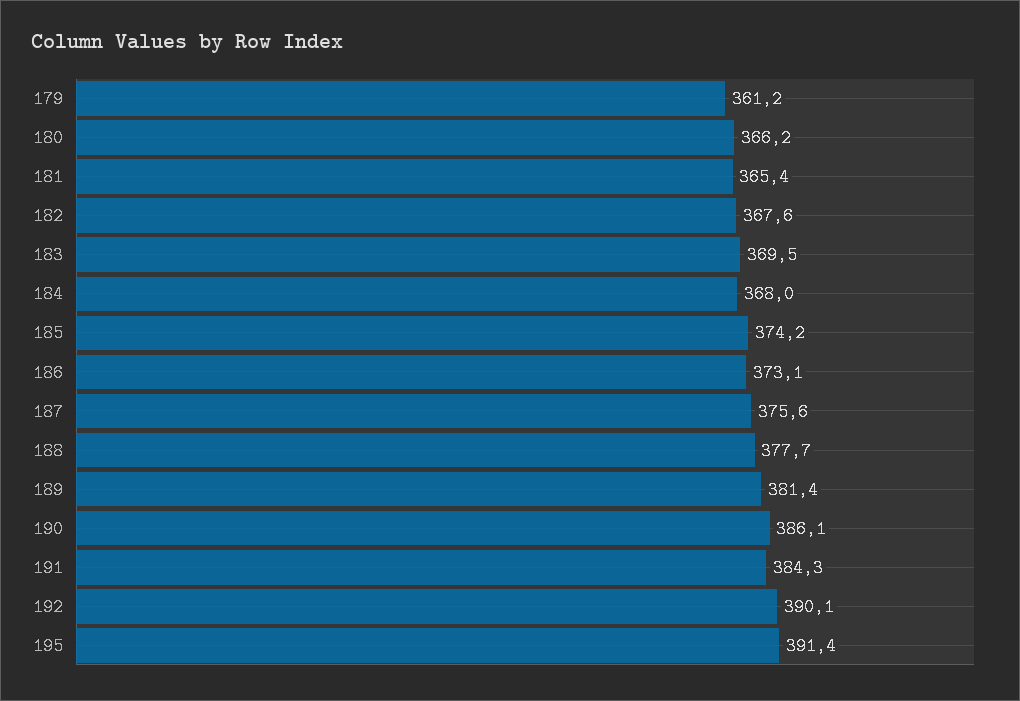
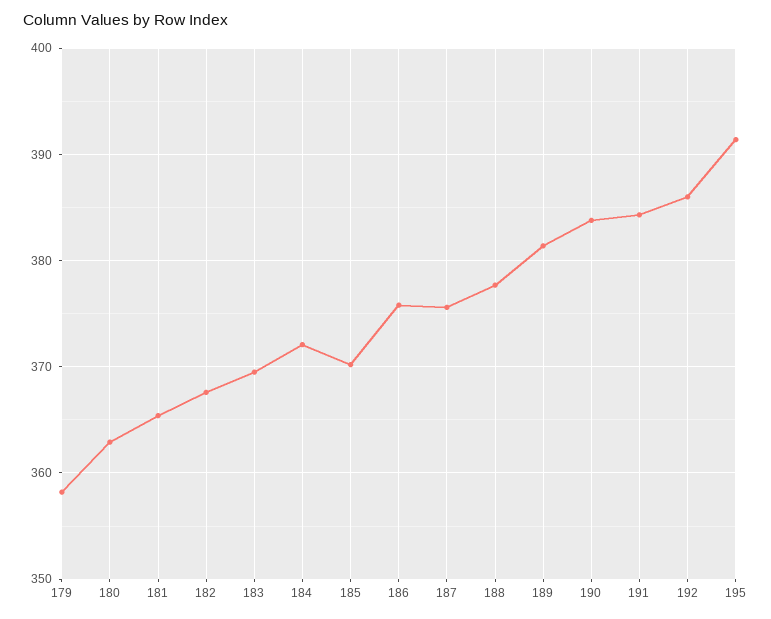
179: 361.2 -> 358
180: 366.2 -> 363
184: 368 -> 372
185: 374.2 -> 370
186: 373.1 -> 376
190: 386.1 -> 384
192: 390.1 -> 386

